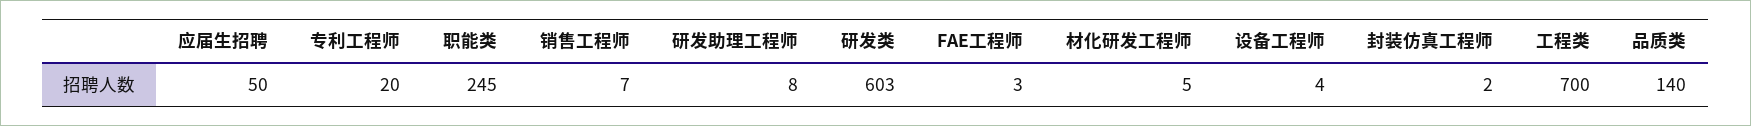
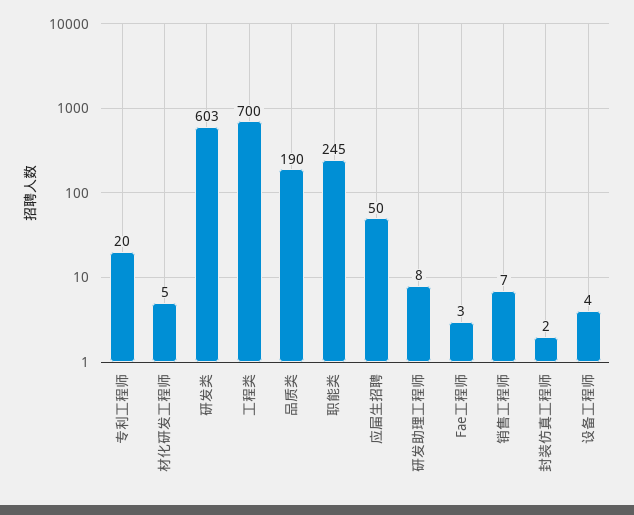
品质类: 140 -> 190

